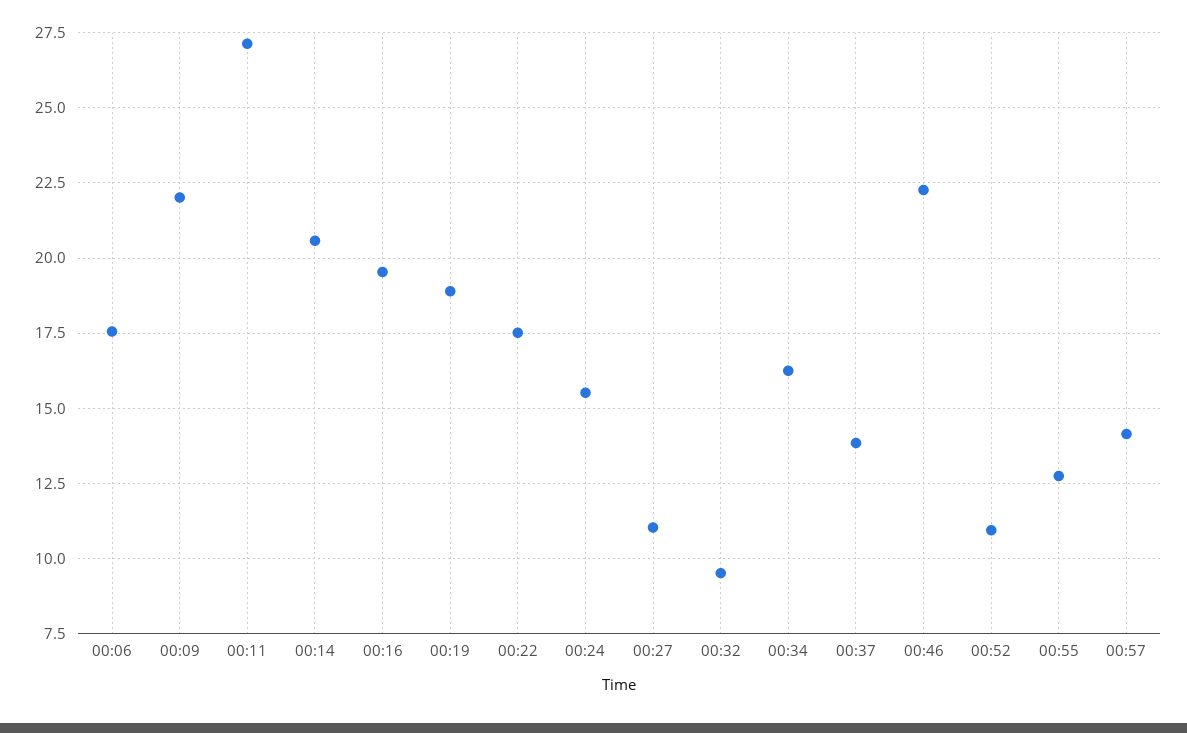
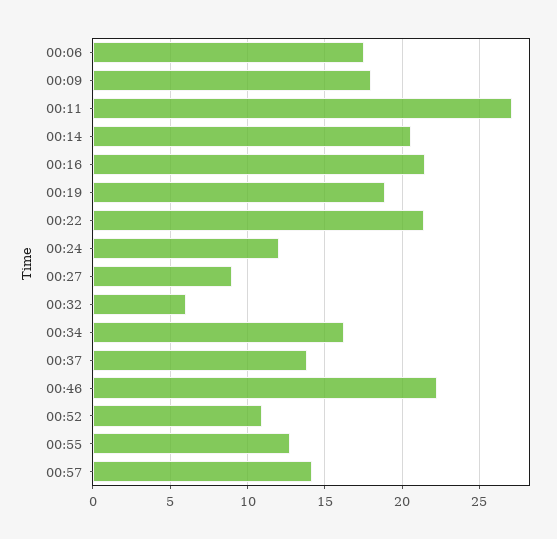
00:09: 22 -> 18
00:16: 19.5 -> 21.5
00:22: 17.5 -> 21.5
00:24: 15.5 -> 12
00:27: 11 -> 9
00:32: 9.5 -> 6

